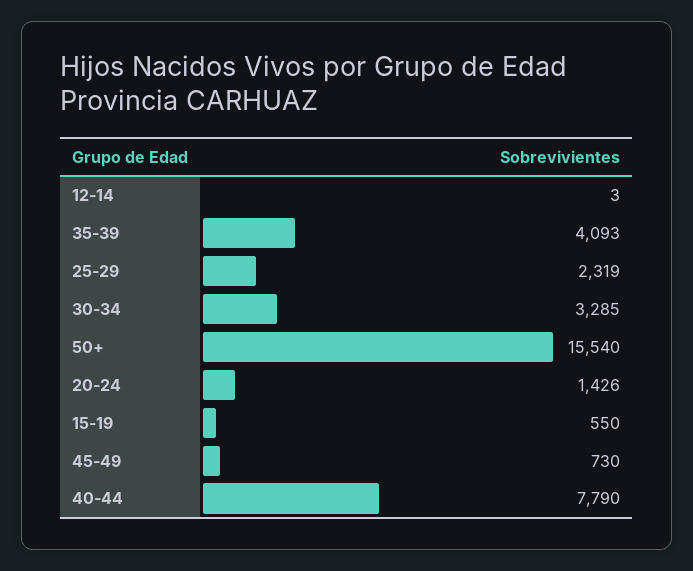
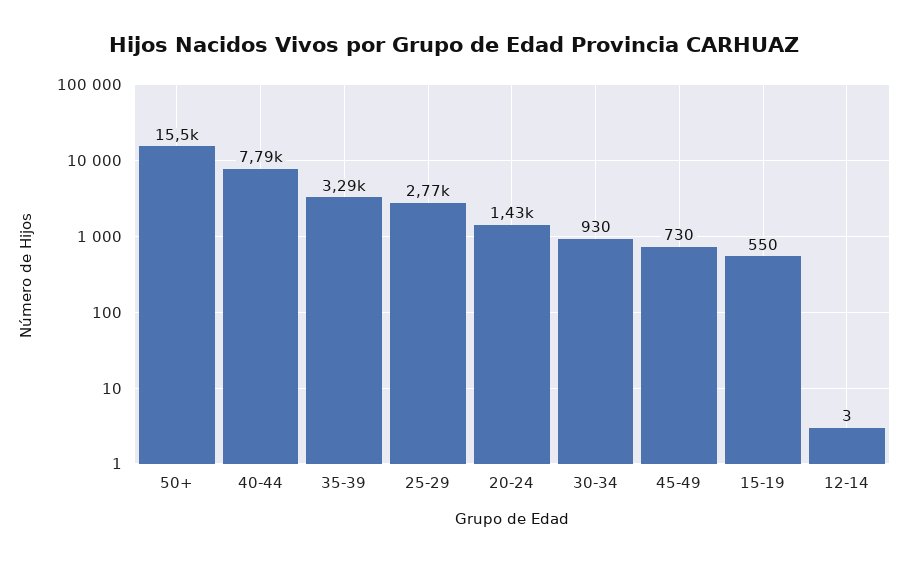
35-39: 4093 -> 3290
25-29: 2319 -> 2770
30-34: 3285 -> 930

